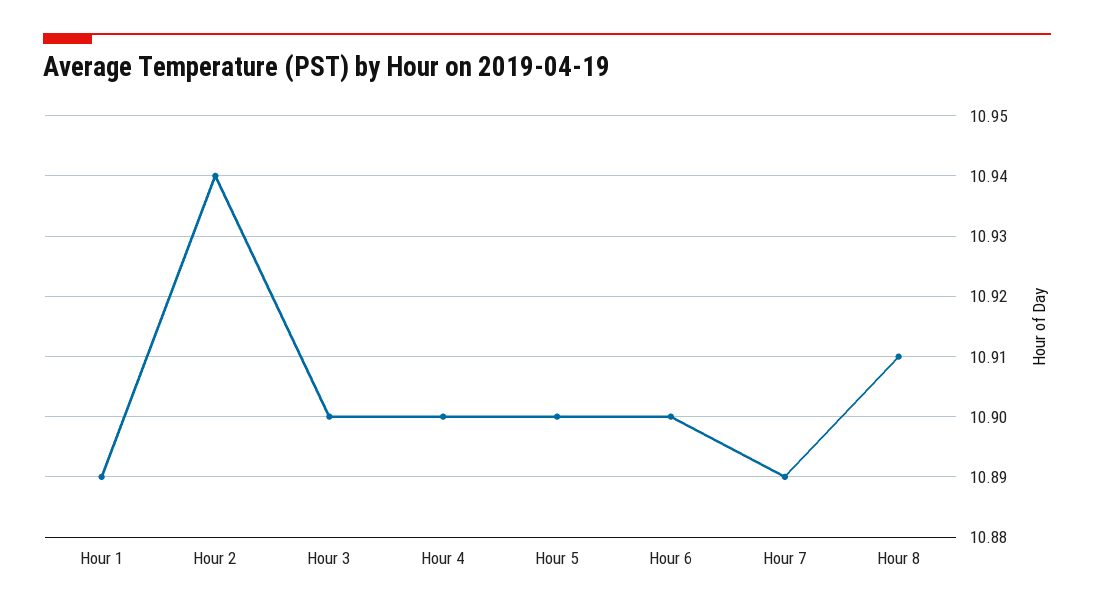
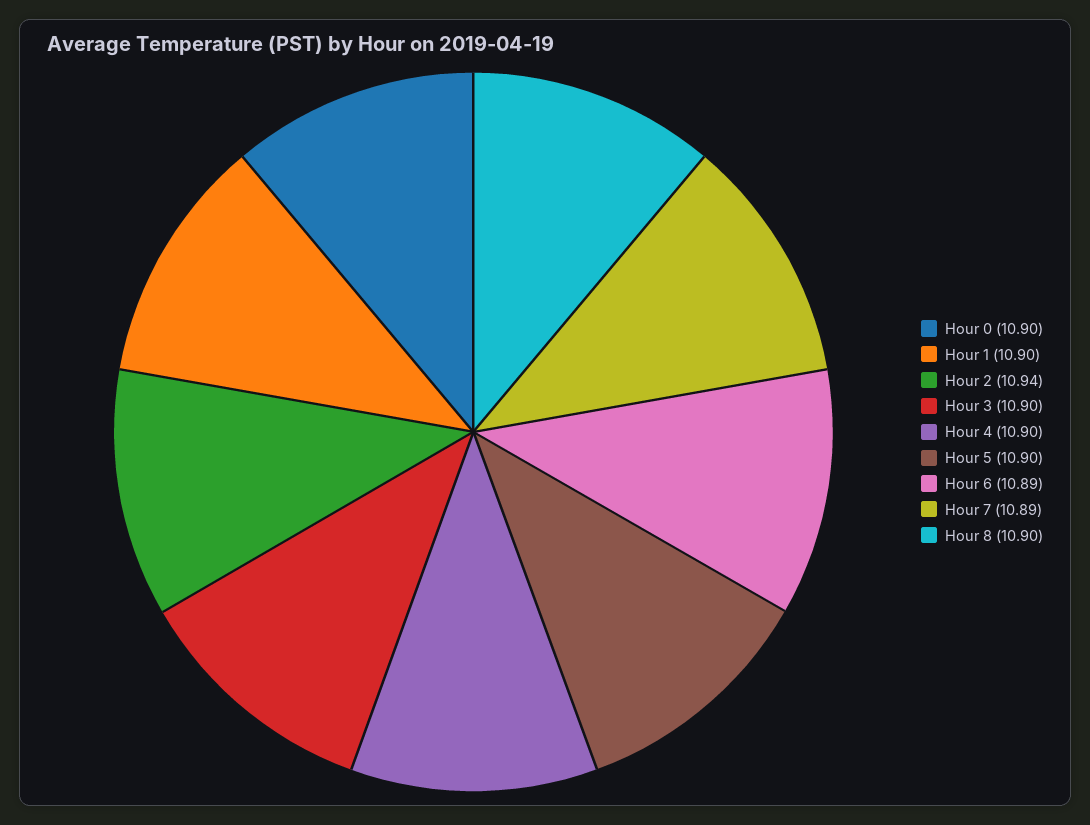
Hour 1: 10.89 -> 10.9
Hour 6: 10.9 -> 10.89
Hour 8: 10.91 -> 10.9
Hour 0: none -> 10.9

